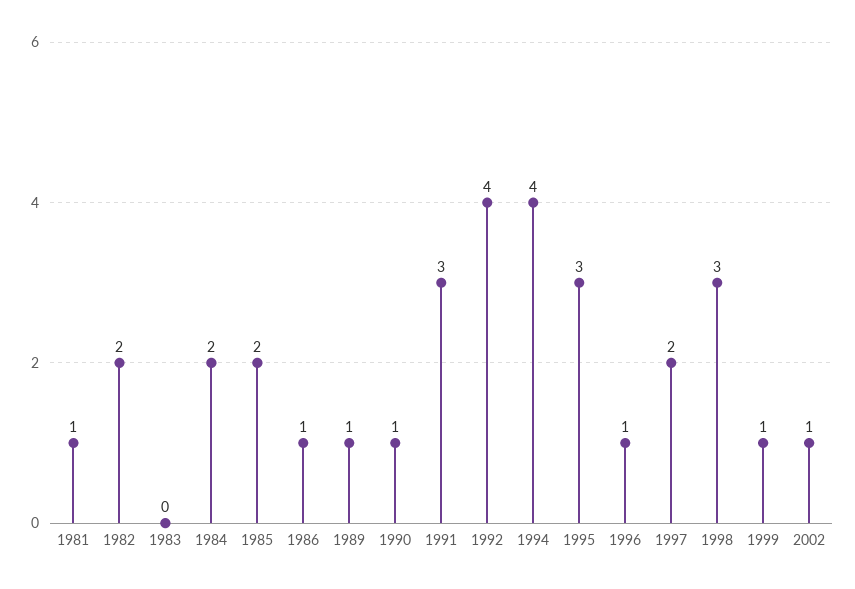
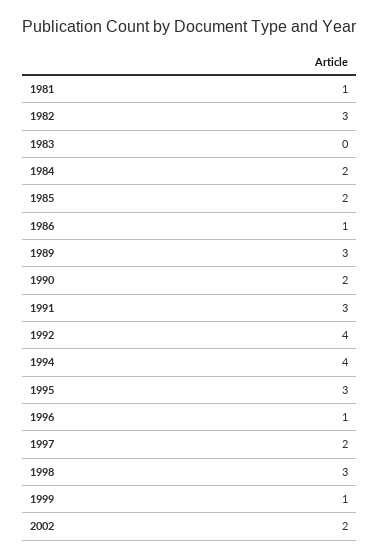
1982: 2 -> 3
1989: 1 -> 3
1990: 1 -> 2
2002: 1 -> 2

